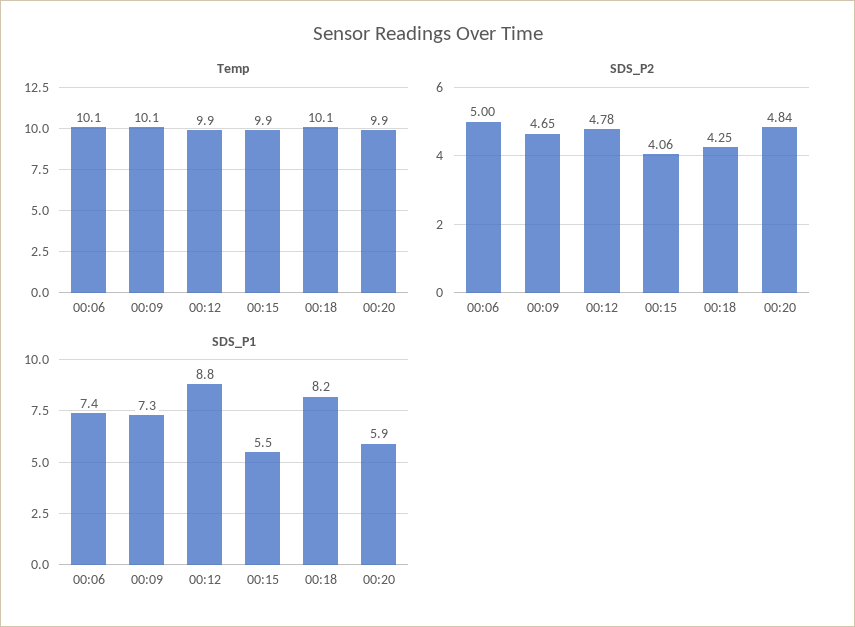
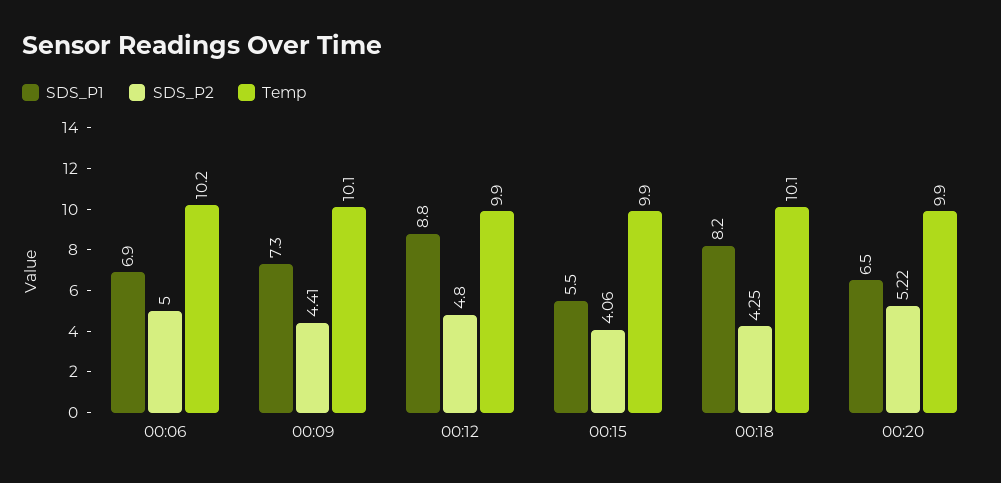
Temp, 00:06: 10.1 -> 10.2
SDS_P2, 00:09: 4.65 -> 4.41
SDS_P2, 00:12: 4.78 -> 4.8
SDS_P2, 00:20: 4.84 -> 5.22
SDS_P1, 00:06: 7.4 -> 6.9
SDS_P1, 00:20: 5.9 -> 6.5

